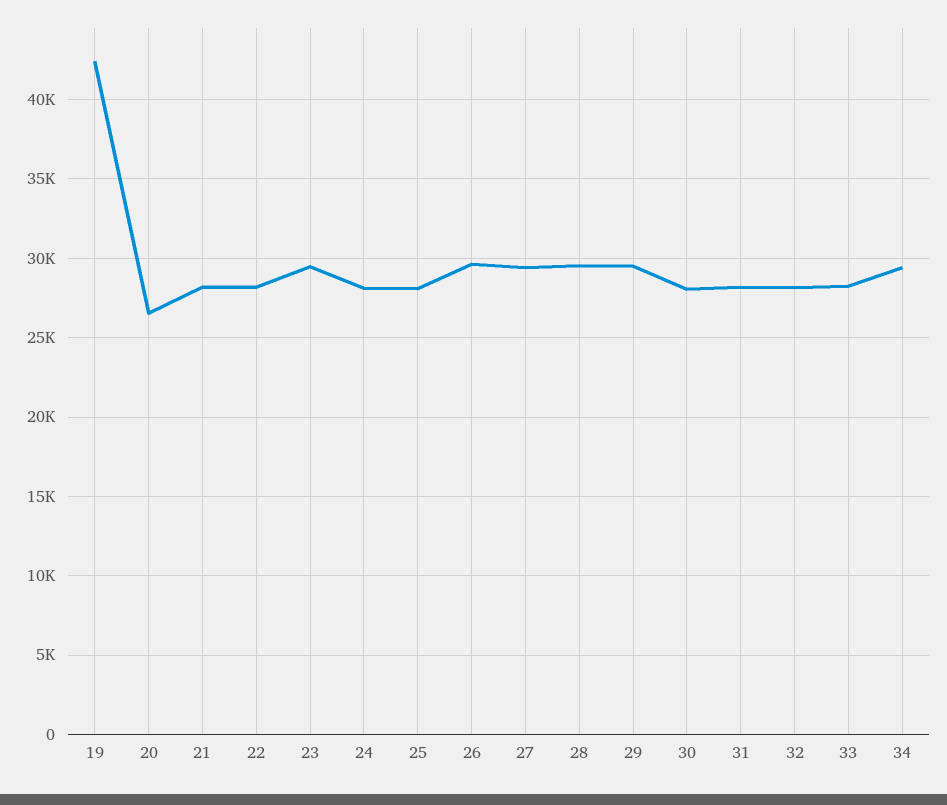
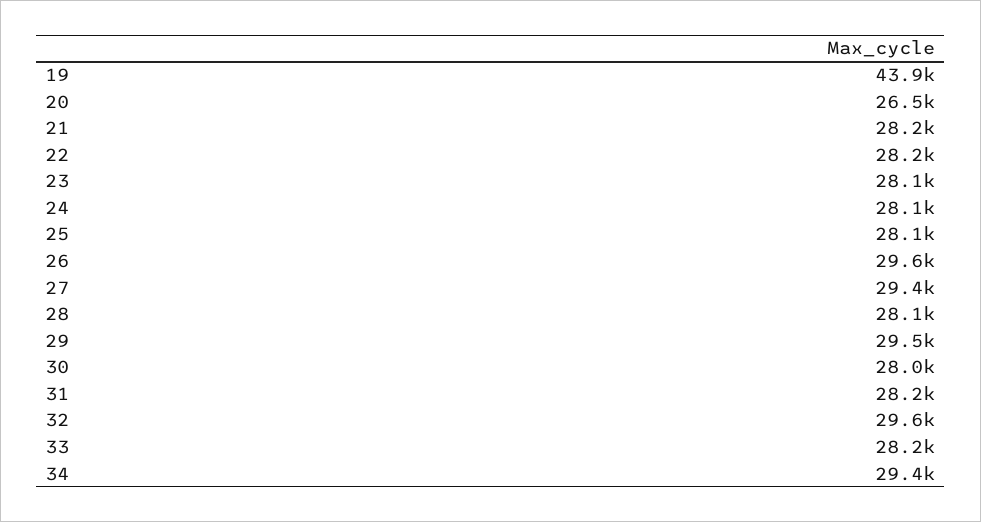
19: 42500 -> 43900
23: 29500 -> 28100
28: 29500 -> 28100
32: 28000 -> 29600

